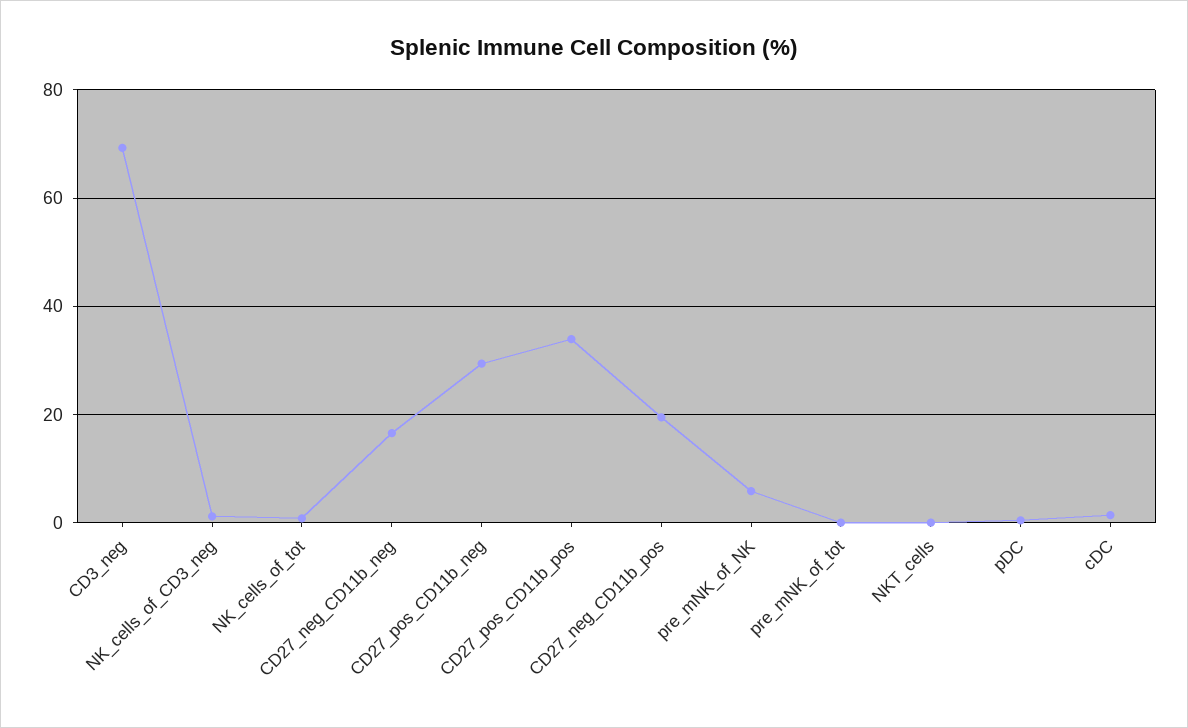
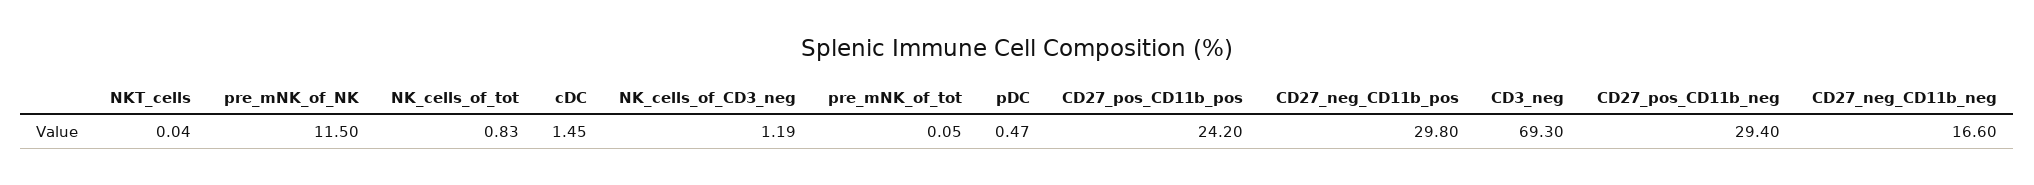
CD27_pos_CD11b_pos: 34 -> 24.2
CD27_neg_CD11b_pos: 20 -> 29.8
pre_mNK_of_NK: 6 -> 11.5

